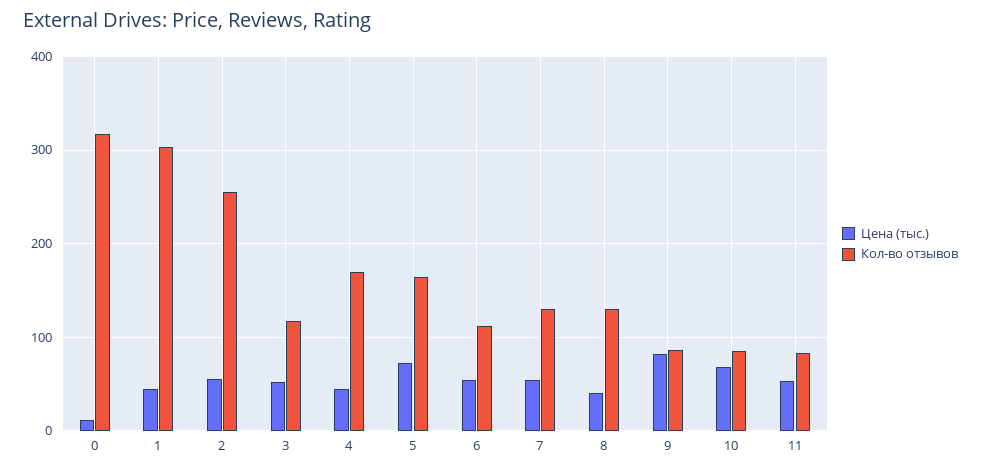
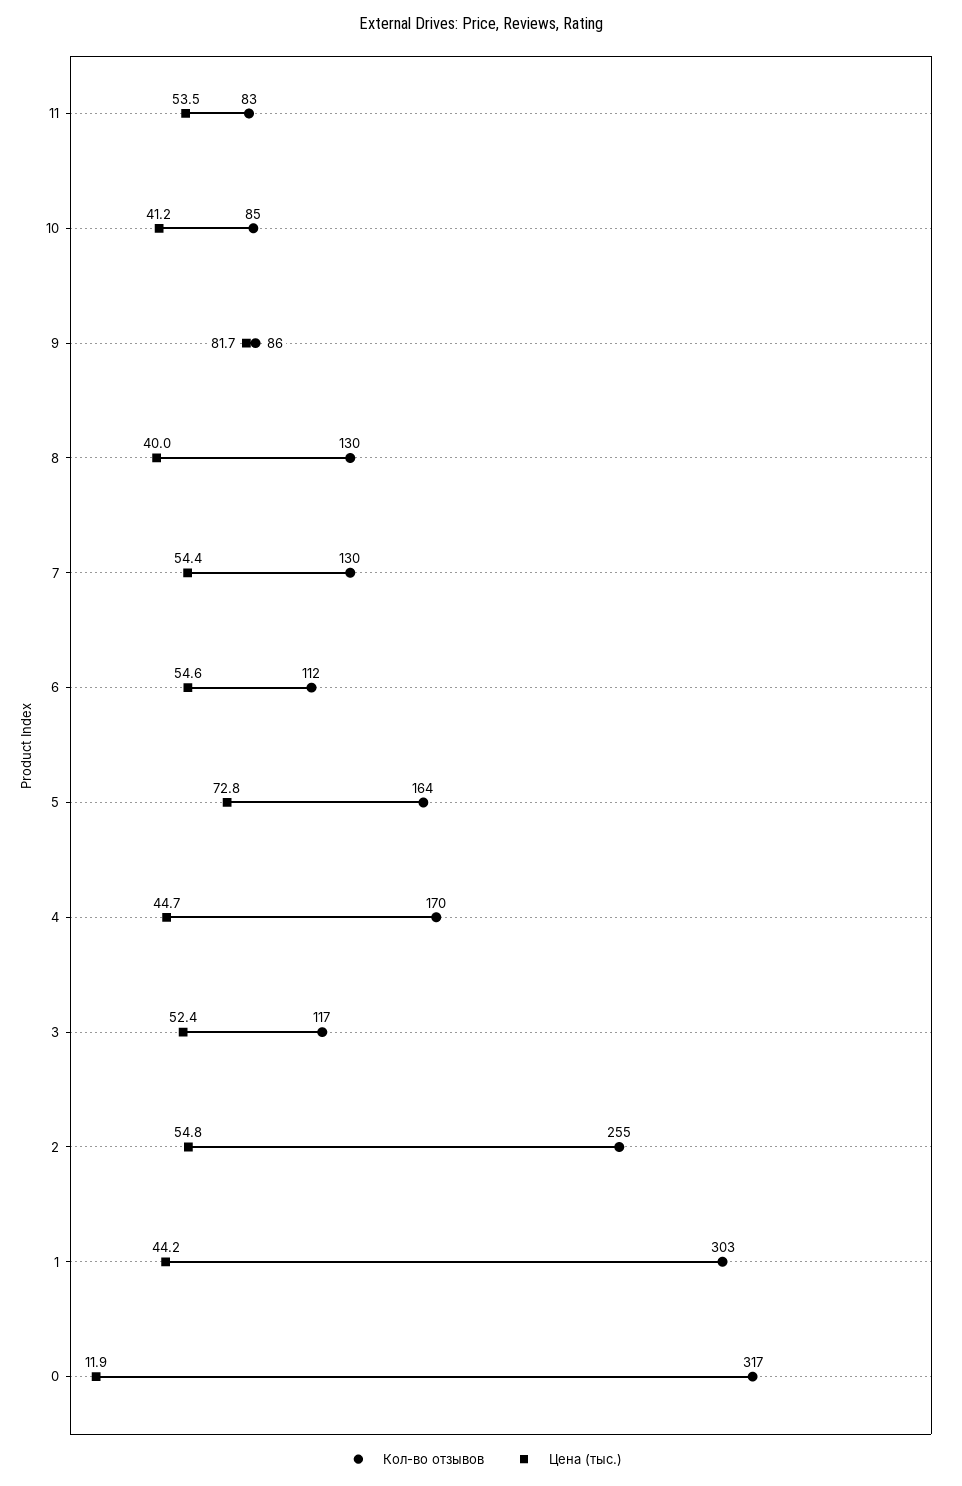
Цена (тыс.), 10: 70 -> 41.2

